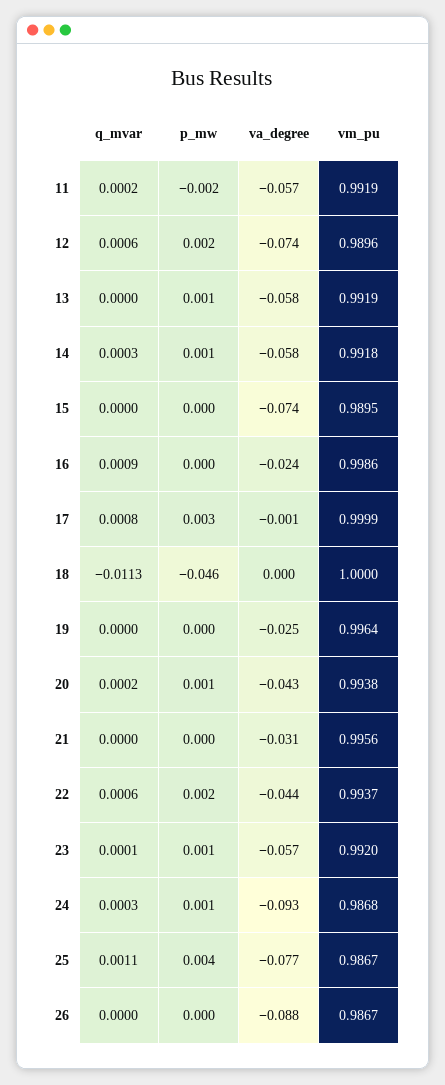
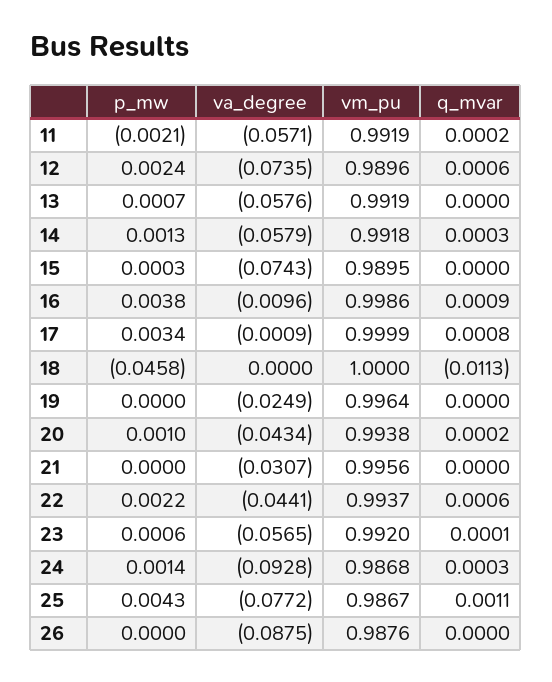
p_mw, 16: 0 -> 0.0038
va_degree, 16: -0.024 -> -0.0096
vm_pu, 26: 0.9867 -> 0.9876

